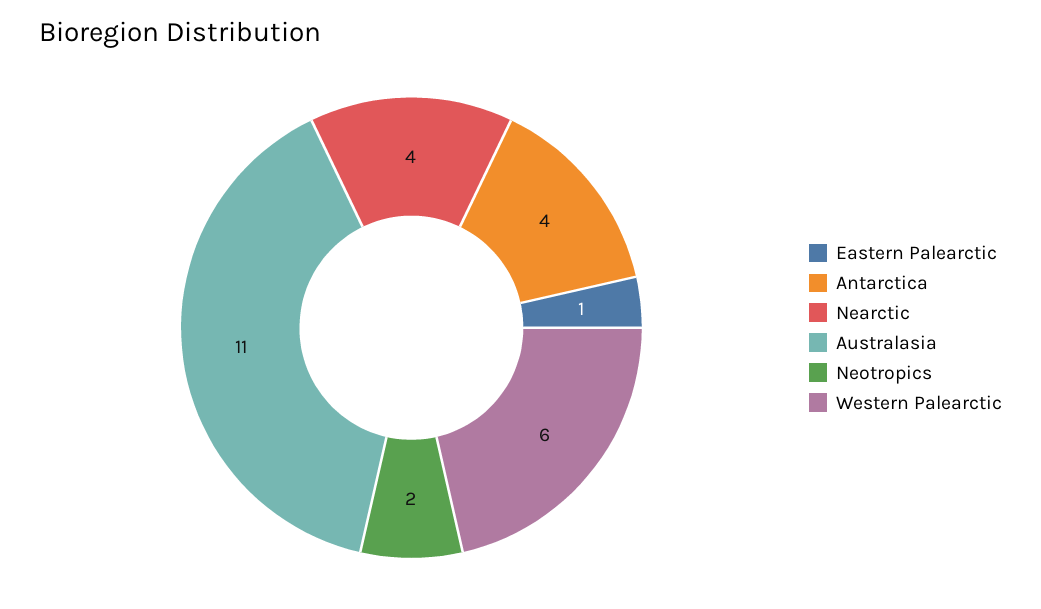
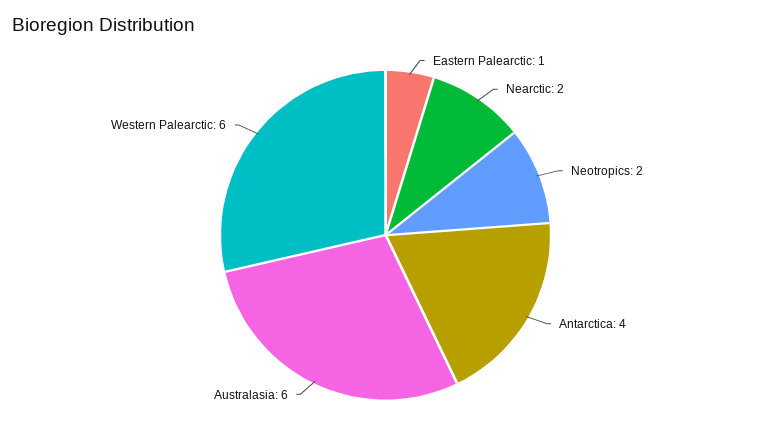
Nearctic: 4 -> 2
Australasia: 11 -> 6

